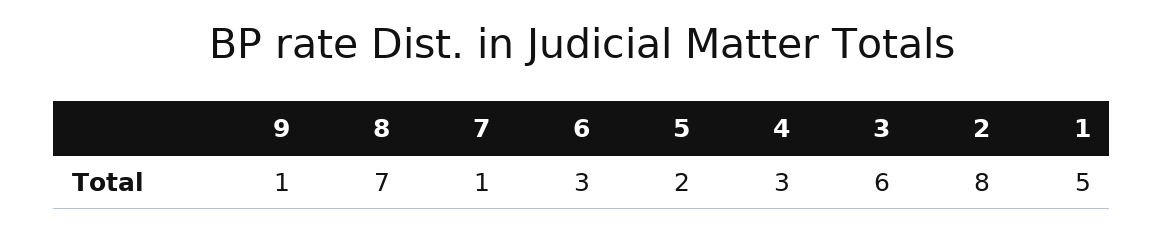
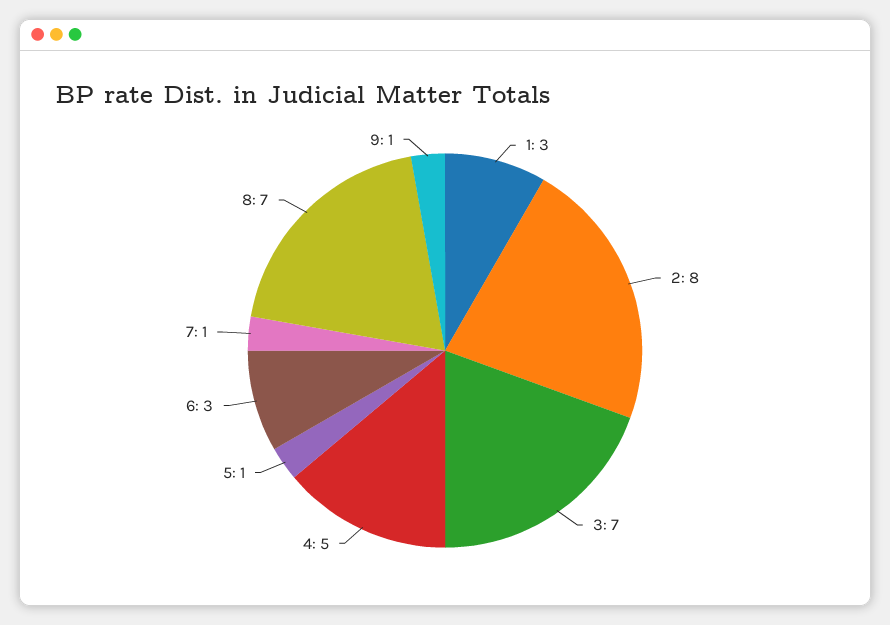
5: 2 -> 1
4: 3 -> 5
3: 6 -> 7
1: 5 -> 3

